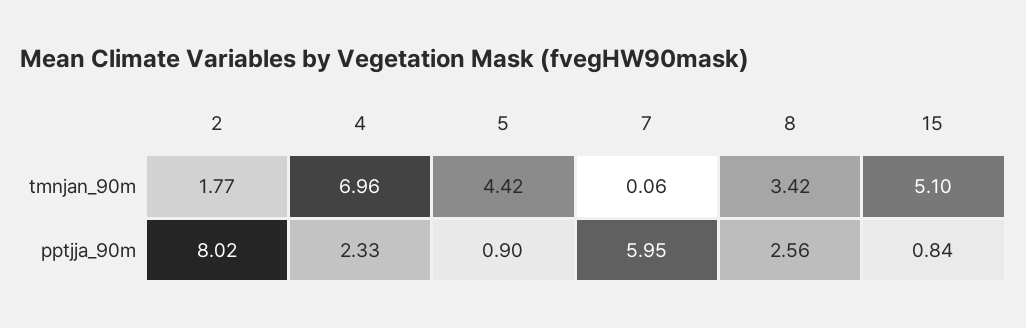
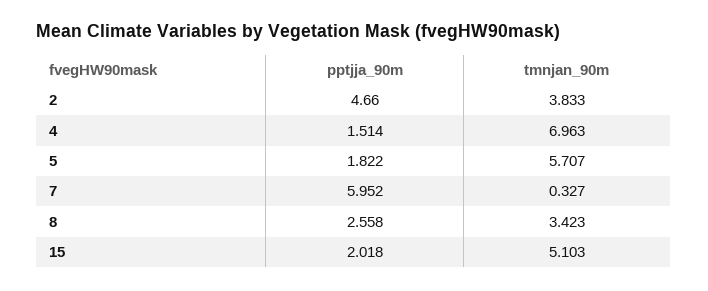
2, tmnjan_90m: 1.77 -> 3.833
5, tmnjan_90m: 4.42 -> 5.707
7, tmnjan_90m: 0.06 -> 0.327
2, pptjja_90m: 8.02 -> 4.66
4, pptjja_90m: 2.33 -> 1.514
5, pptjja_90m: 0.9 -> 1.822
15, pptjja_90m: 0.84 -> 2.018

